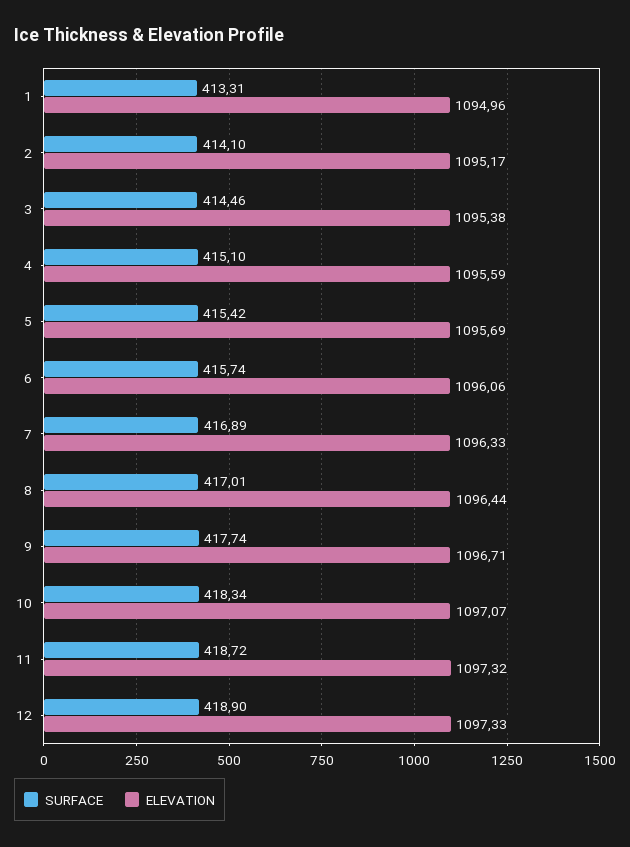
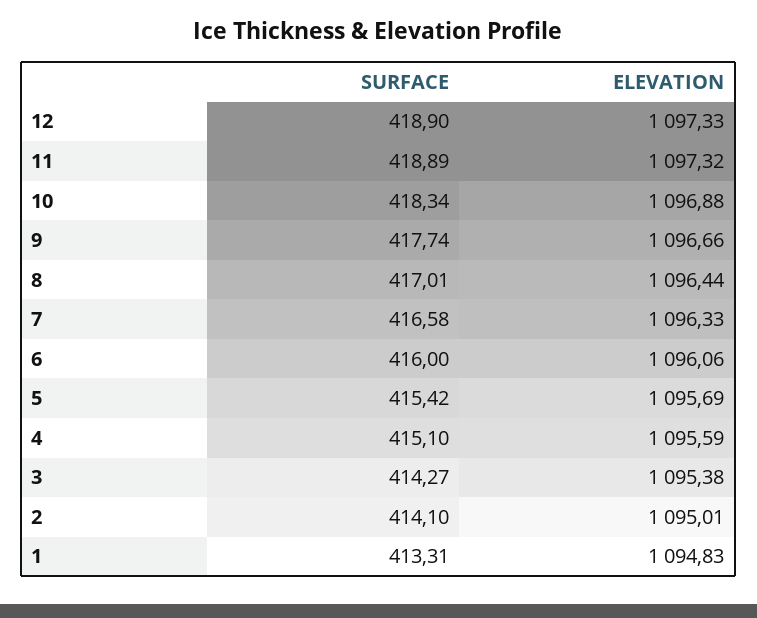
ELEVATION, 1: 1094.96 -> 1094.83
ELEVATION, 2: 1095.17 -> 1095.01
SURFACE, 3: 414.46 -> 414.27
SURFACE, 6: 415.74 -> 416
SURFACE, 7: 416.89 -> 416.58
ELEVATION, 9: 1096.71 -> 1096.66
ELEVATION, 10: 1097.07 -> 1096.88
SURFACE, 11: 418.72 -> 418.89

